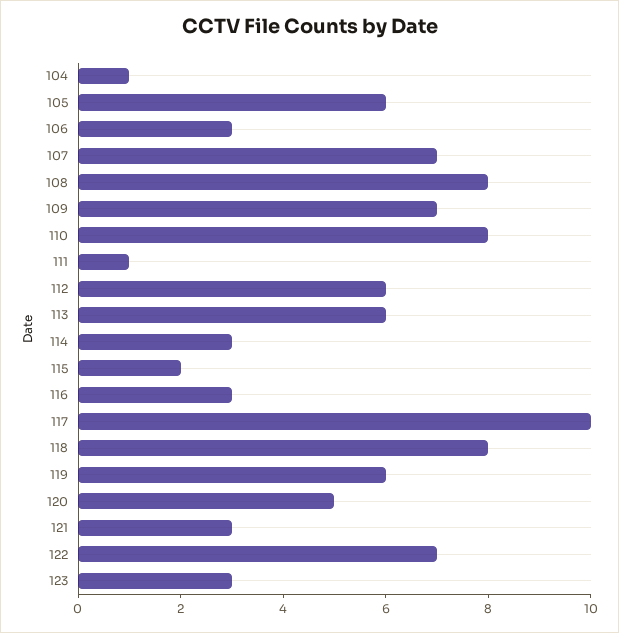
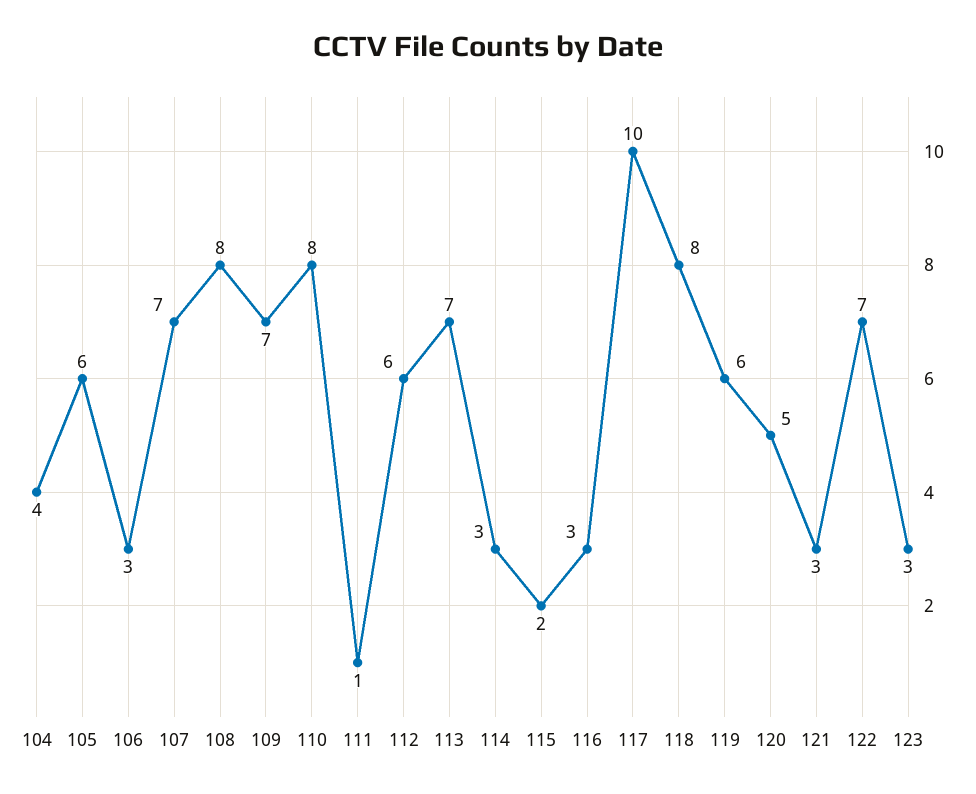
104: 1 -> 4
113: 6 -> 7

